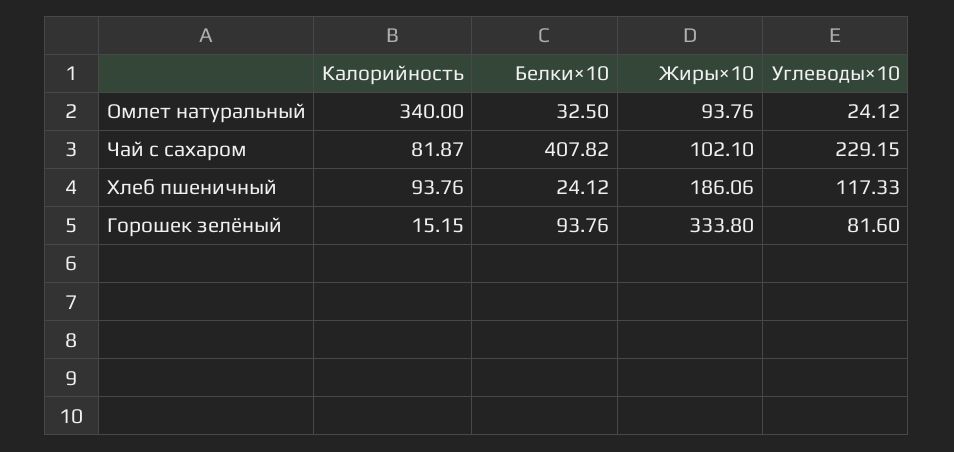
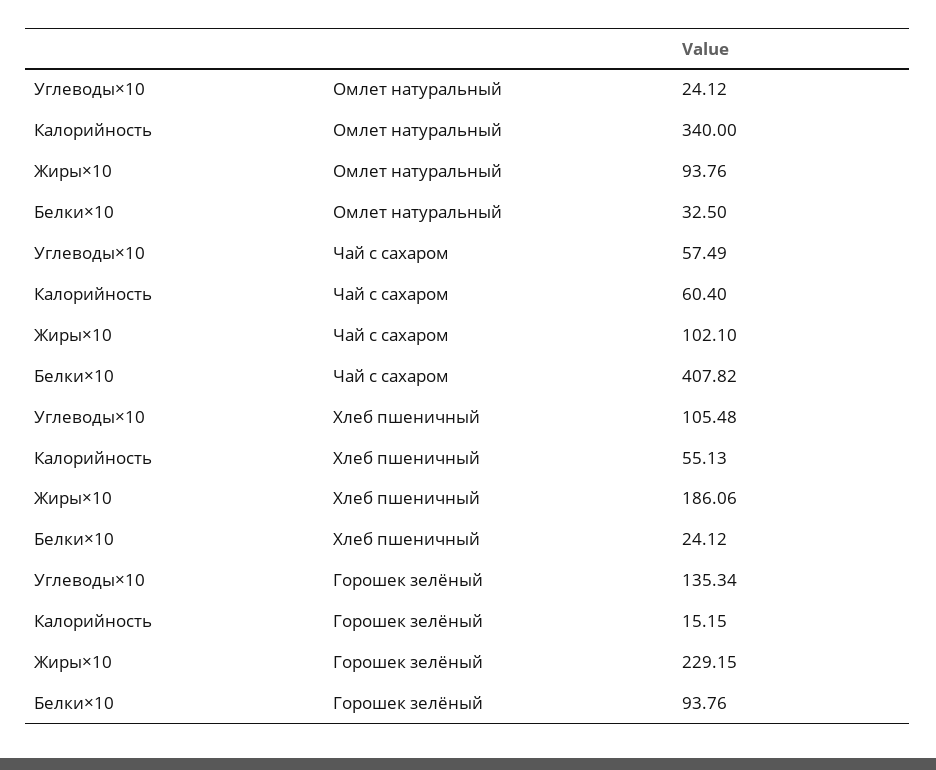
Калорийность, Чай с сахаром: 81.87 -> 60.4
Углеводы×10, Чай с сахаром: 229.15 -> 57.49
Калорийность, Хлеб пшеничный: 93.76 -> 55.13
Углеводы×10, Хлеб пшеничный: 117.33 -> 105.48
Жиры×10, Горошек зелёный: 333.8 -> 229.15
Углеводы×10, Горошек зелёный: 81.6 -> 135.34

